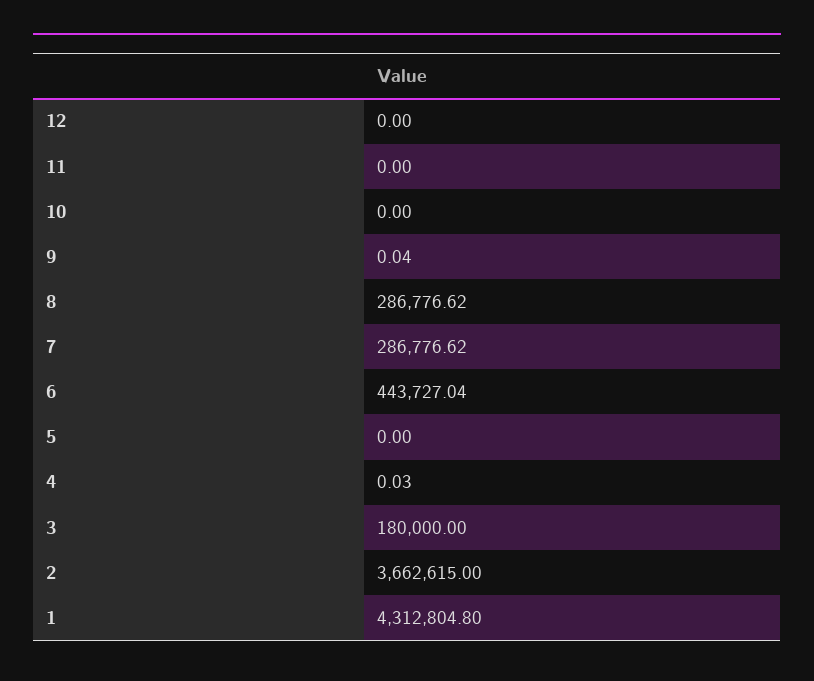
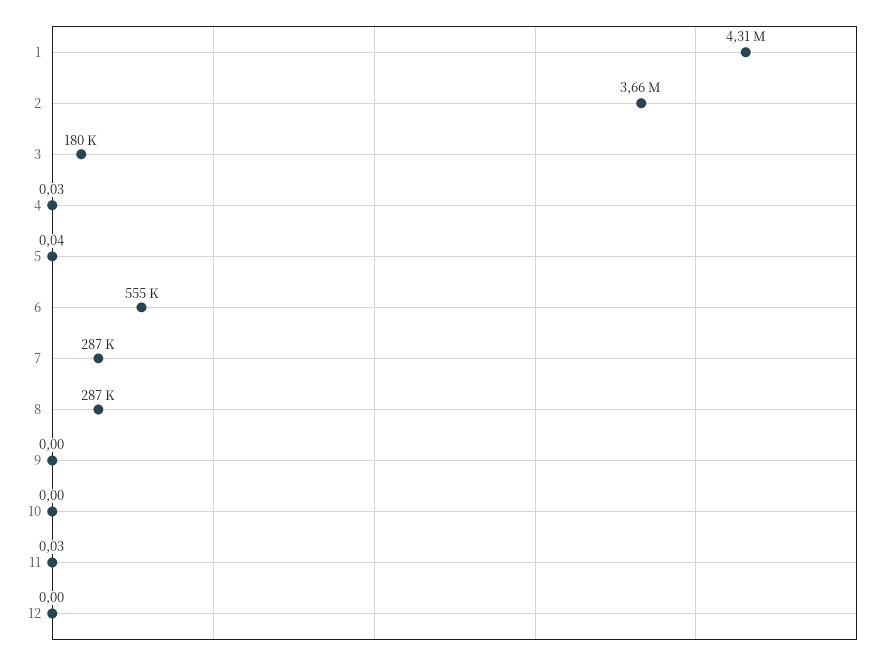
11: 0 -> 0.03
9: 0.04 -> 0
6: 443727.04 -> 555000
5: 0 -> 0.04

